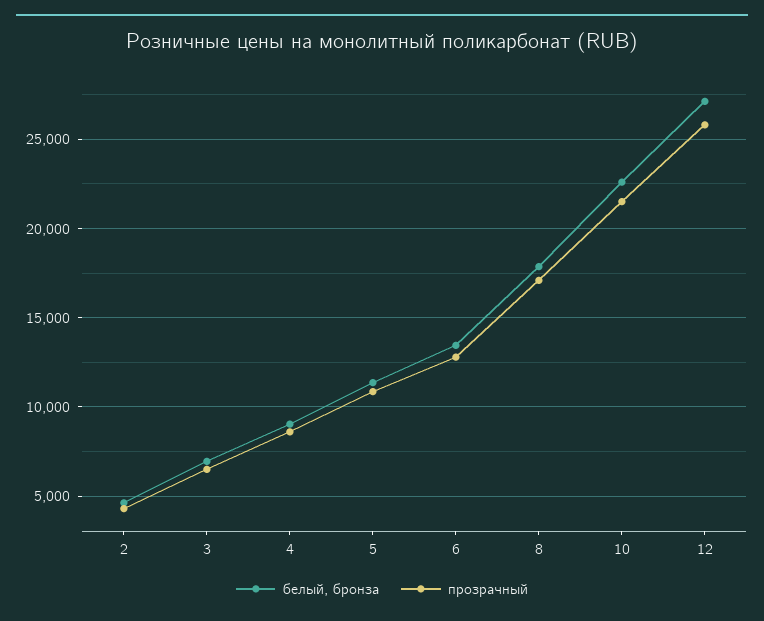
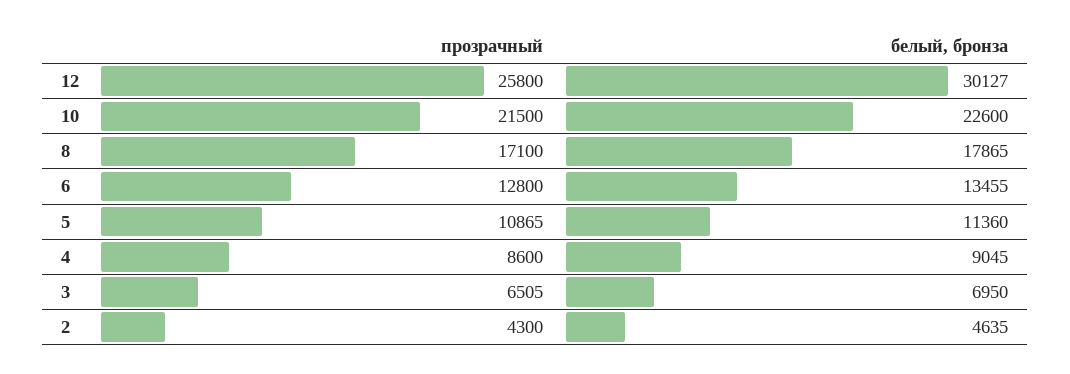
белый, бронза, 12: 27000 -> 30127

